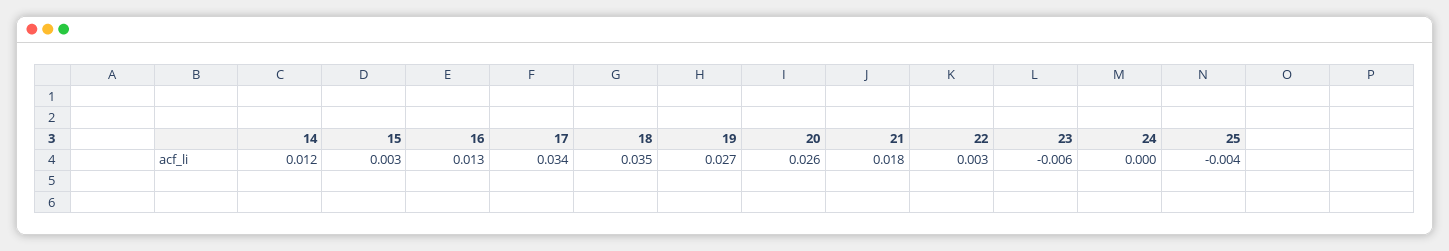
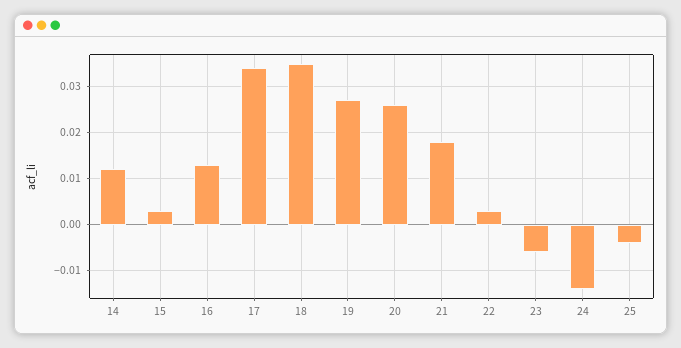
24: 0 -> -0.015

